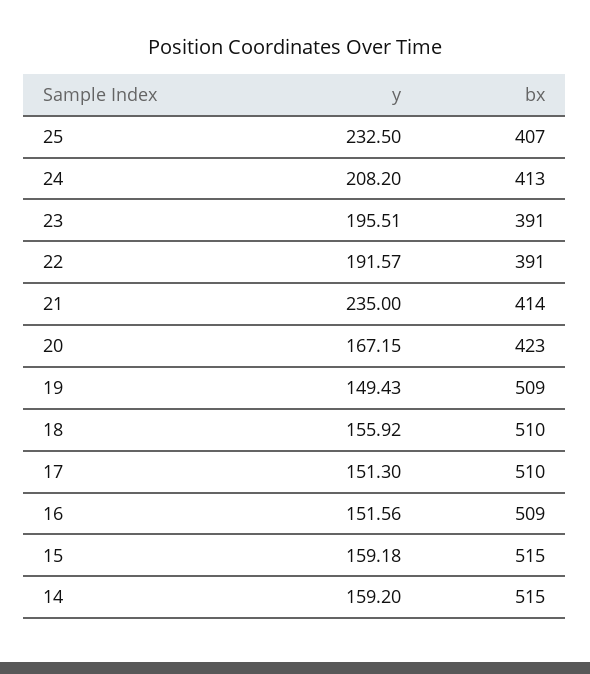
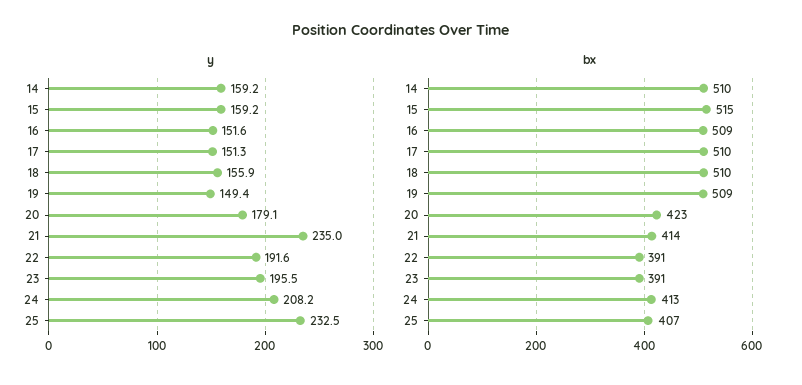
y, 20: 167.15 -> 179.1
bx, 14: 515 -> 510

